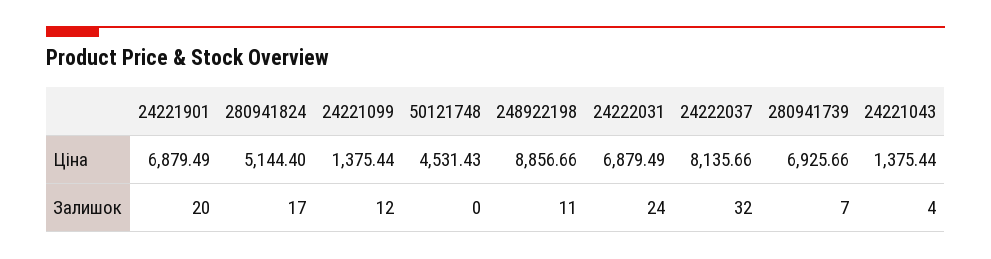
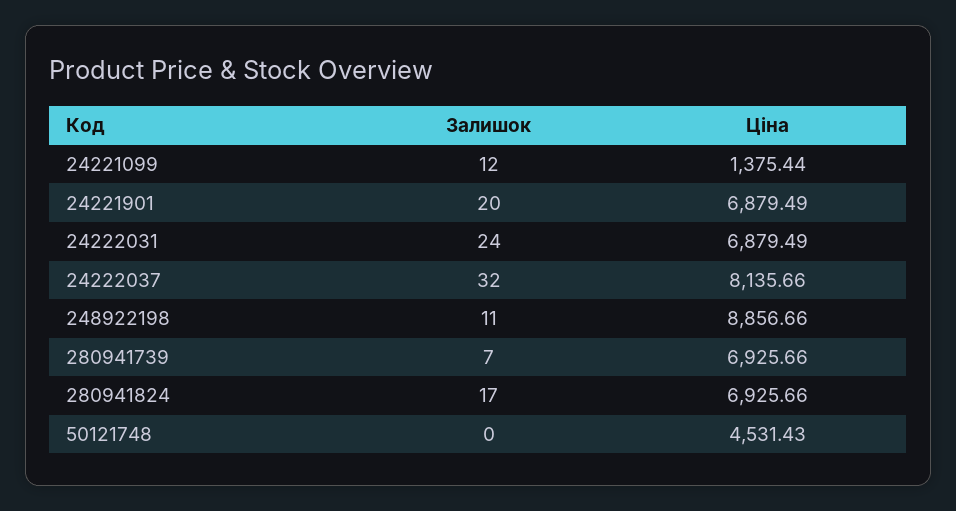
280941824, Ціна: 5144.4 -> 6925.66
24221043, Ціна: 1375.44 -> none
24221043, Залишок: 4 -> none

